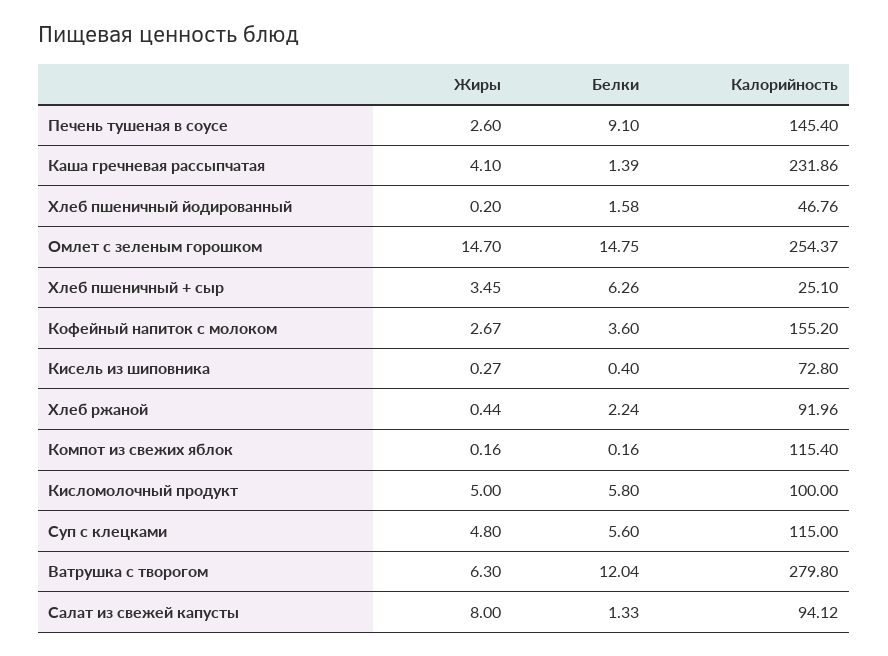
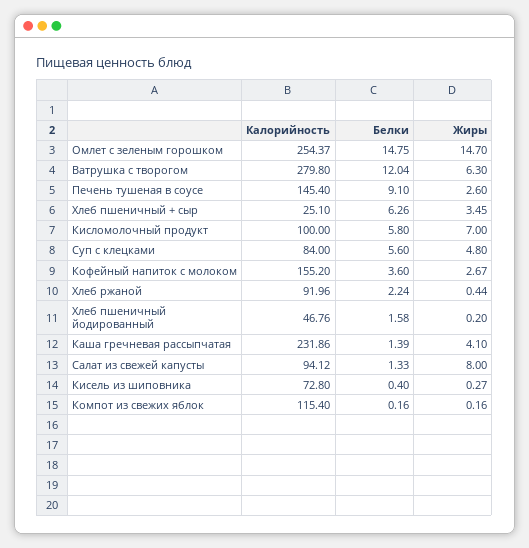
Жиры, Кисломолочный продукт: 5 -> 7
Калорийность, Суп с клецками: 115 -> 84

